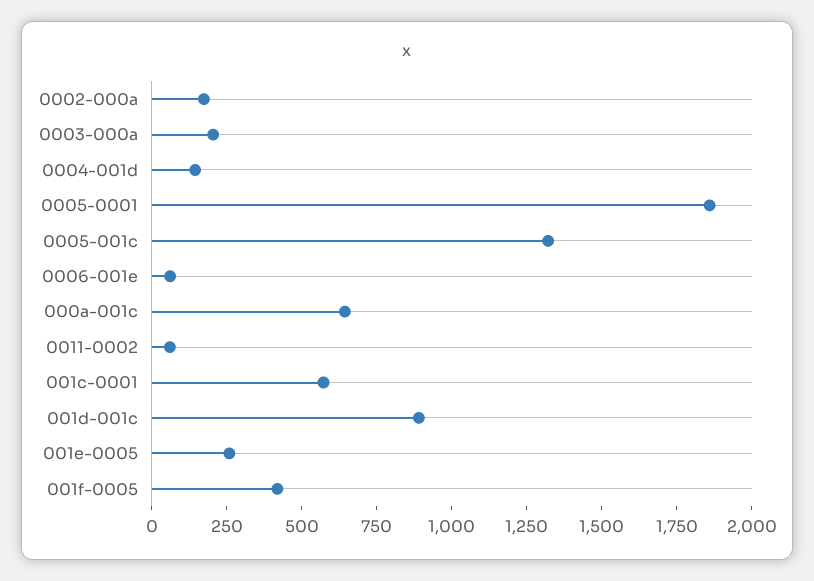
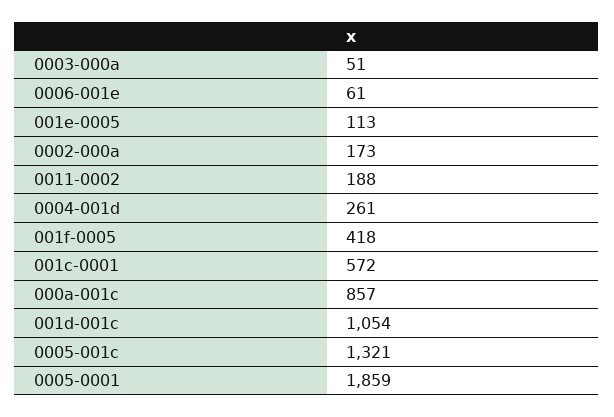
0003-000a: 200 -> 51
0004-001d: 150 -> 261
000a-001c: 650 -> 857
0011-0002: 50 -> 188
001d-001c: 900 -> 1054
001e-0005: 250 -> 113

